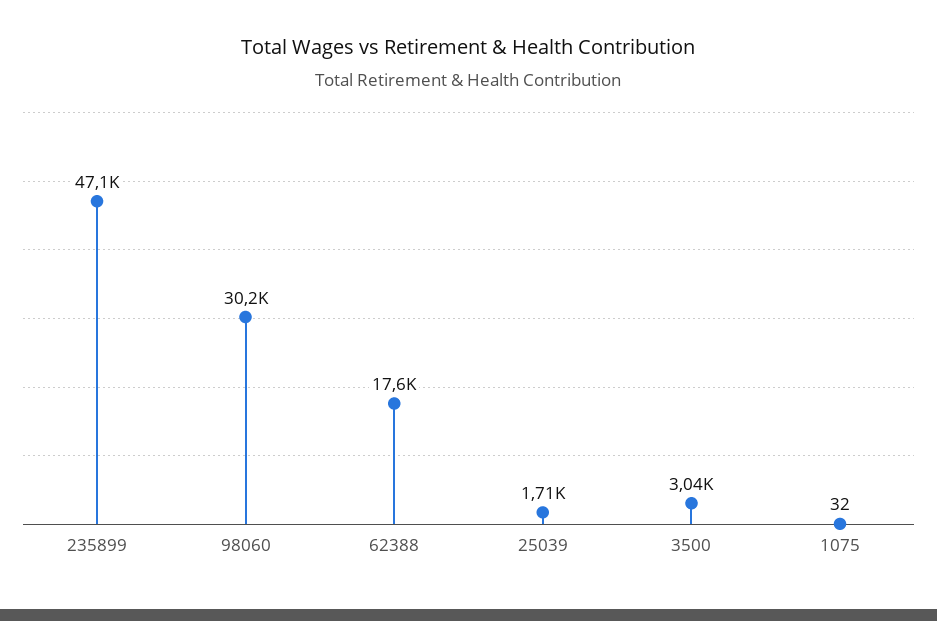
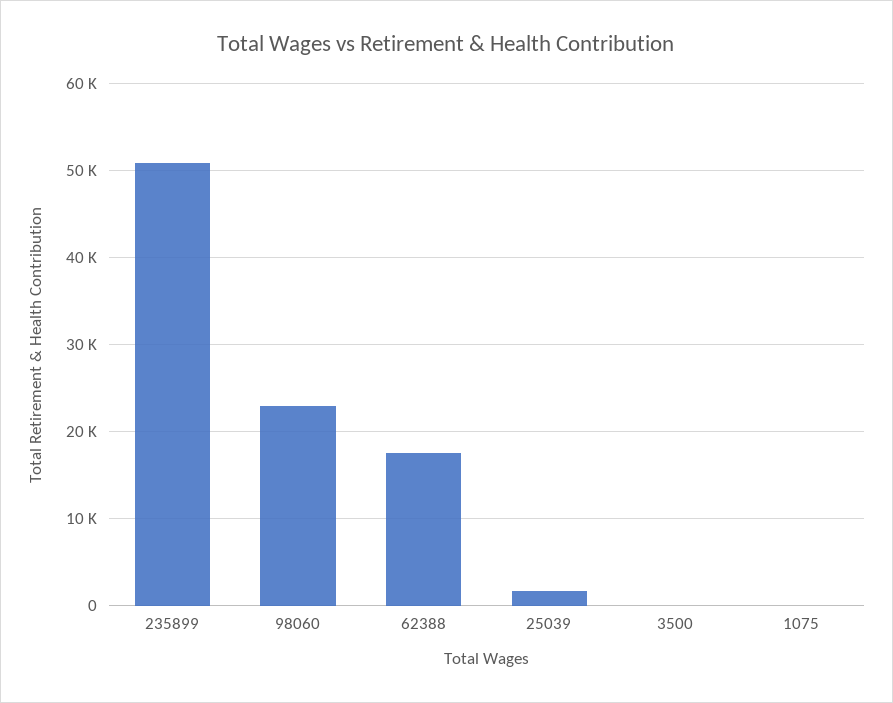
235899: 47100 -> 51000
98060: 30200 -> 23000
3500: 3040 -> 0

